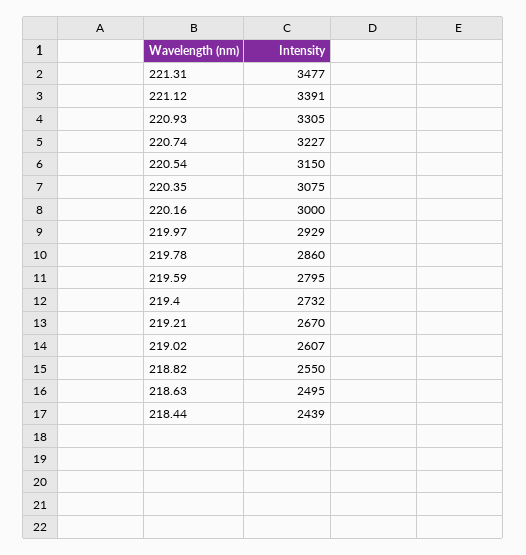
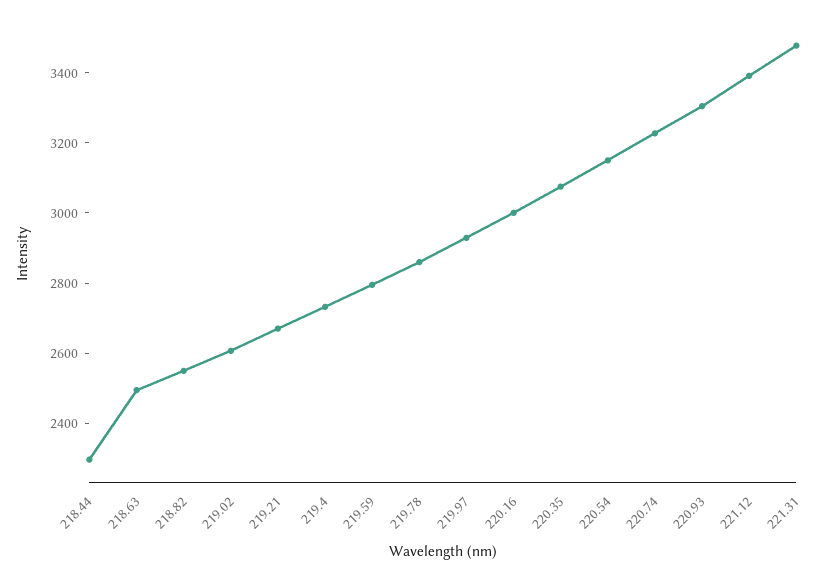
218.44: 2439 -> 2300

